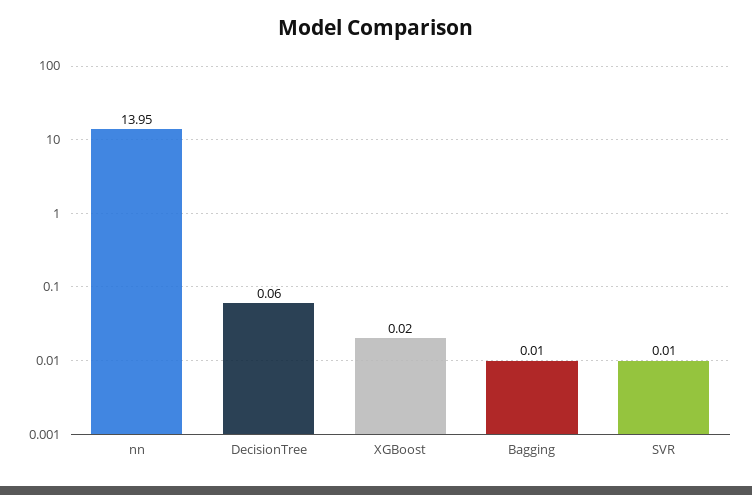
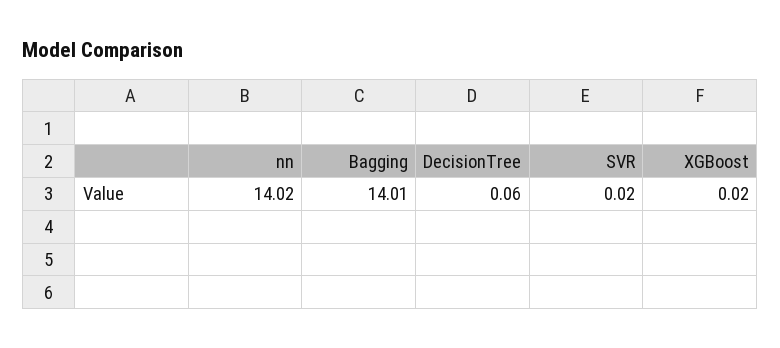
nn: 13.95 -> 14.02
Bagging: 0.01 -> 14.01
SVR: 0.01 -> 0.02

